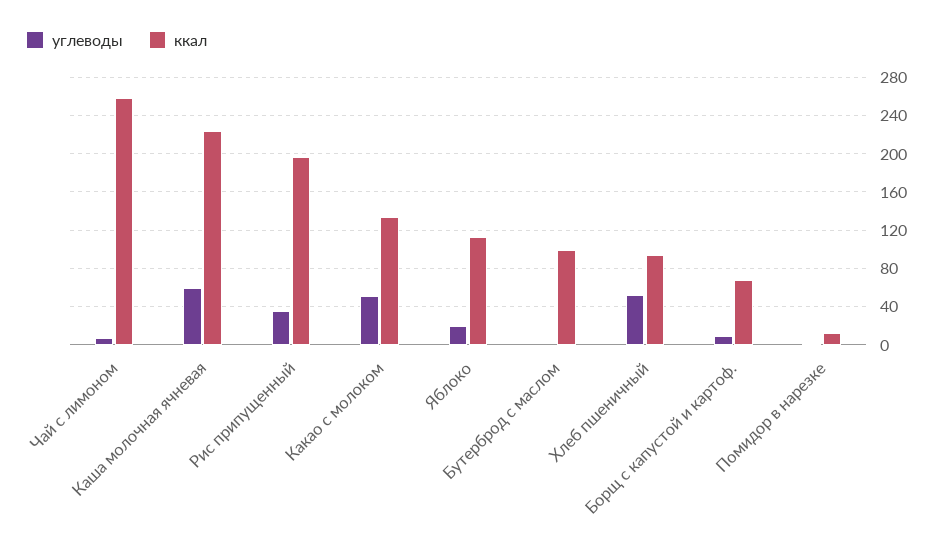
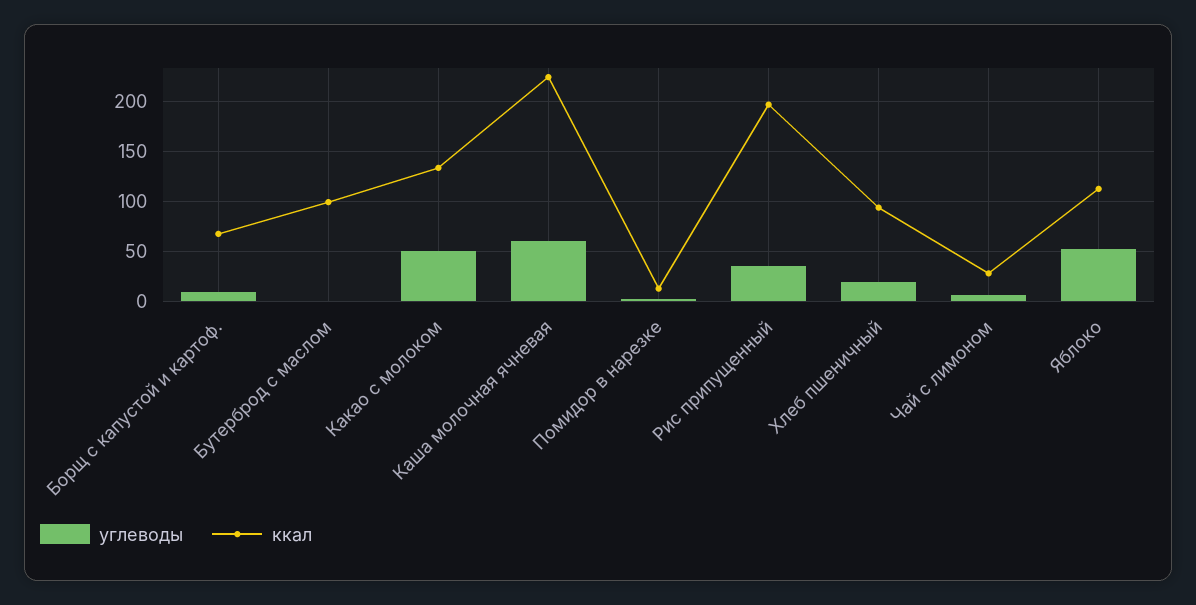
ккал, Чай с лимоном: 260 -> 30
углеводы, Яблоко: 20 -> 50
углеводы, Хлеб пшеничный: 50 -> 20

